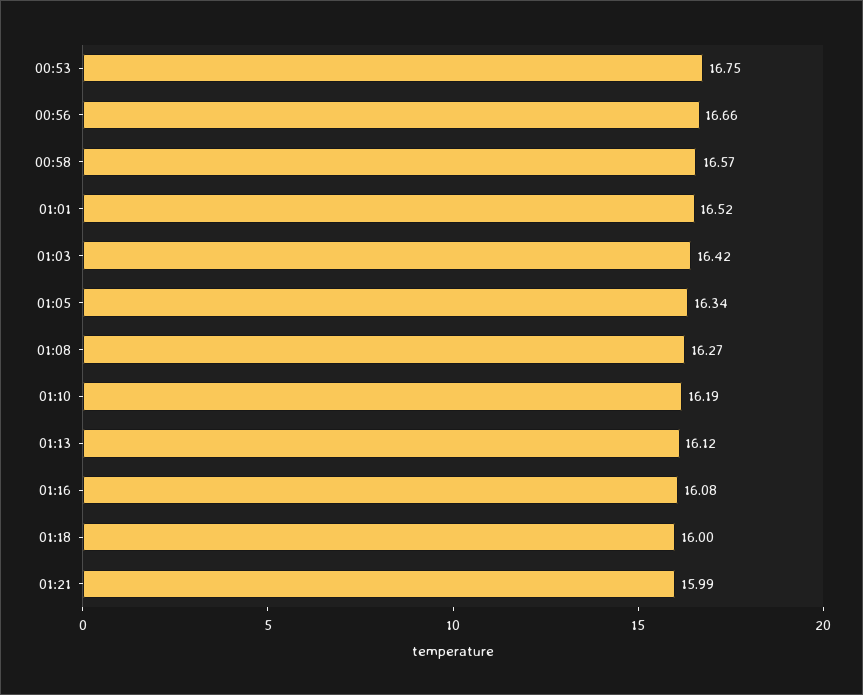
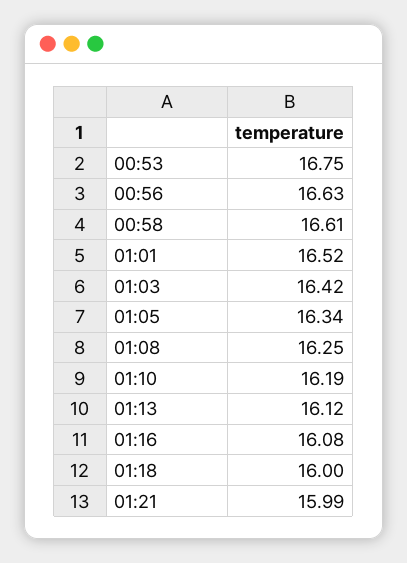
00:56: 16.66 -> 16.63
00:58: 16.57 -> 16.61
01:08: 16.27 -> 16.25

